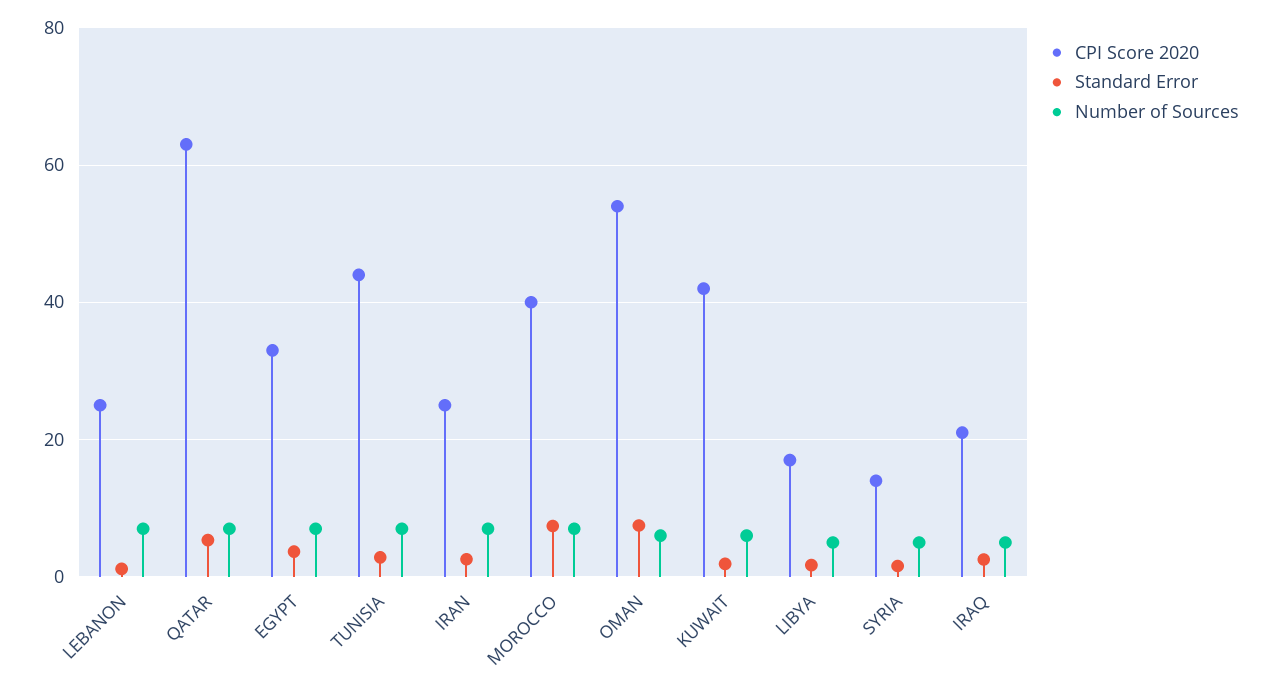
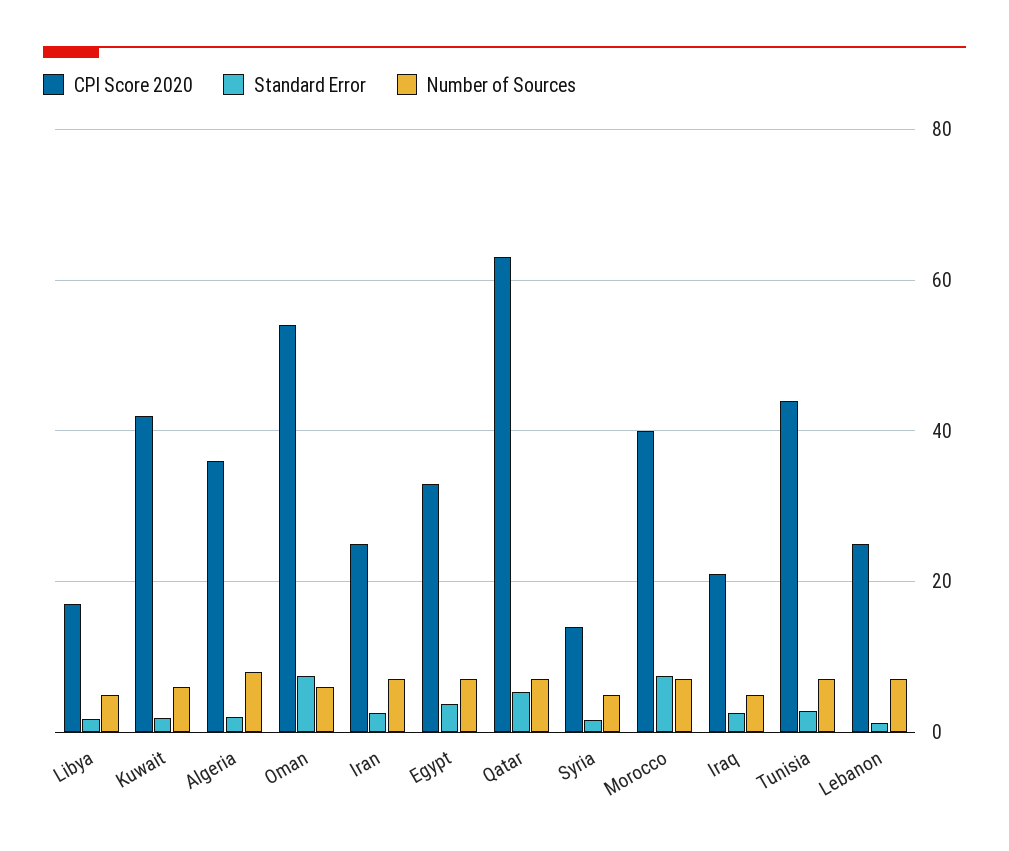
CPI Score 2020, Algeria: none -> 36
Standard Error, Algeria: none -> 2
Number of Sources, Algeria: none -> 8

